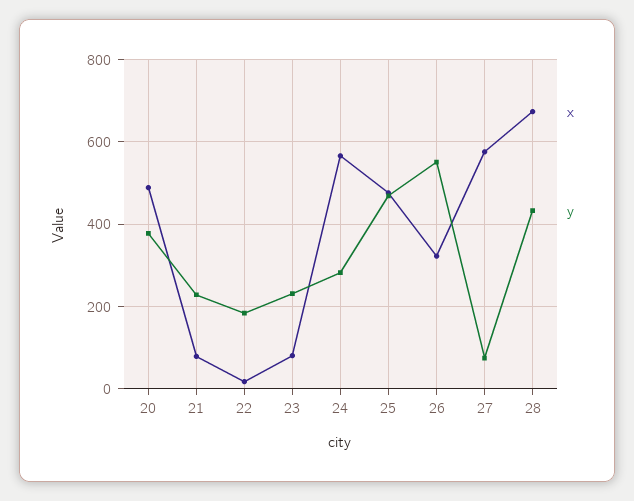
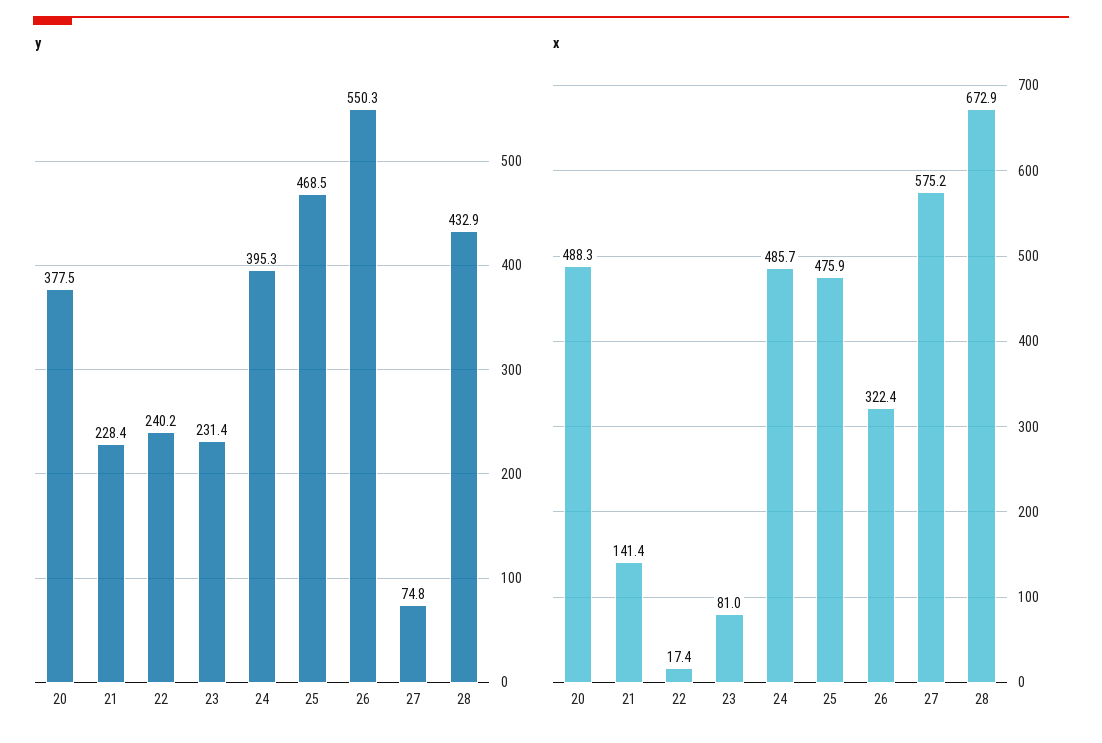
x, 21: 80 -> 141.4
y, 22: 180 -> 240.2
x, 24: 560 -> 485.7
y, 24: 280 -> 395.3

